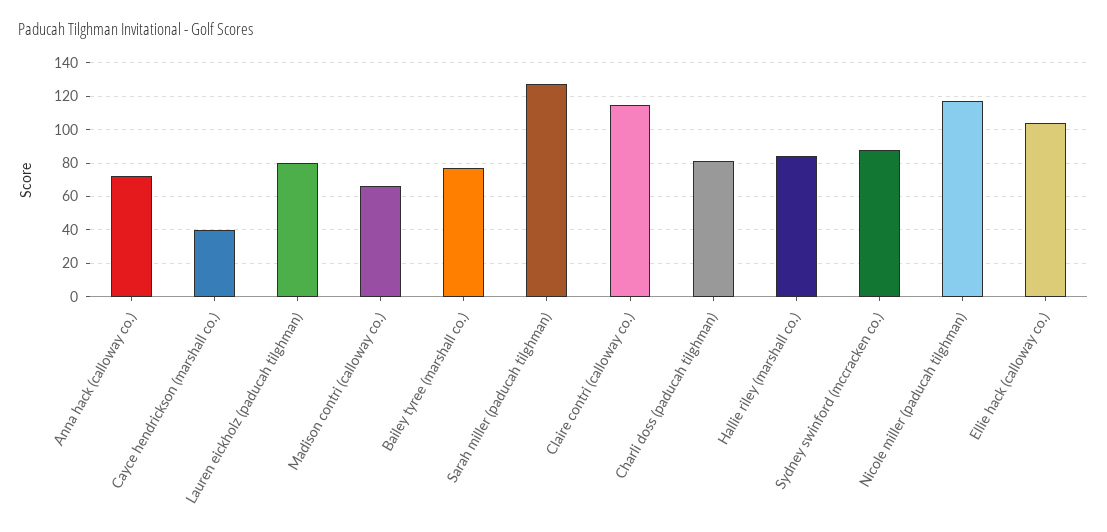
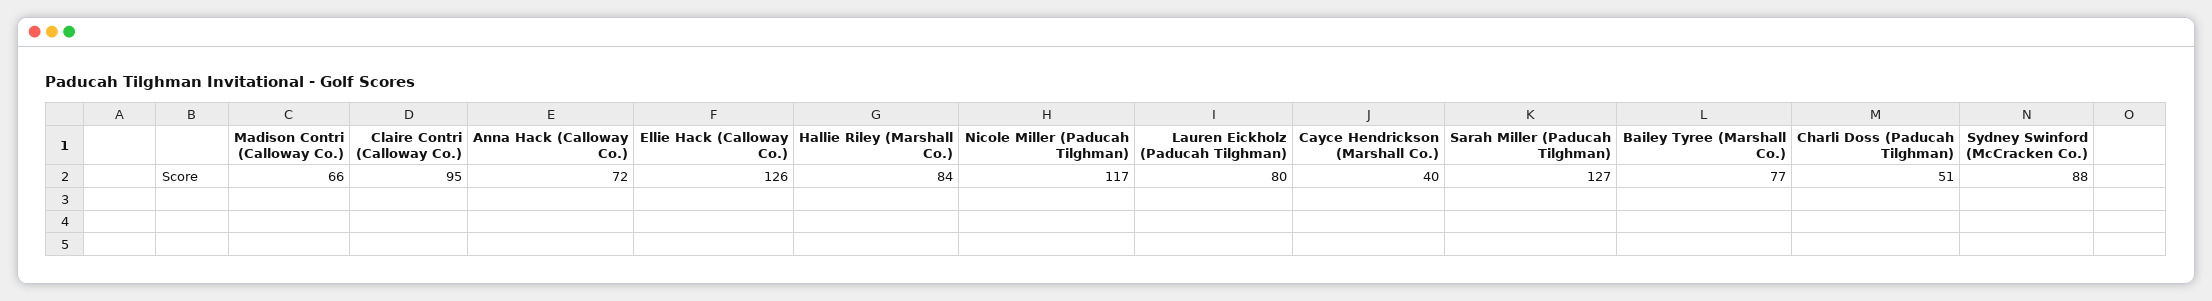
Claire contri (calloway co.): 115 -> 95
Charli doss (paducah tilghman): 80 -> 51
Ellie hack (calloway co.): 105 -> 126

